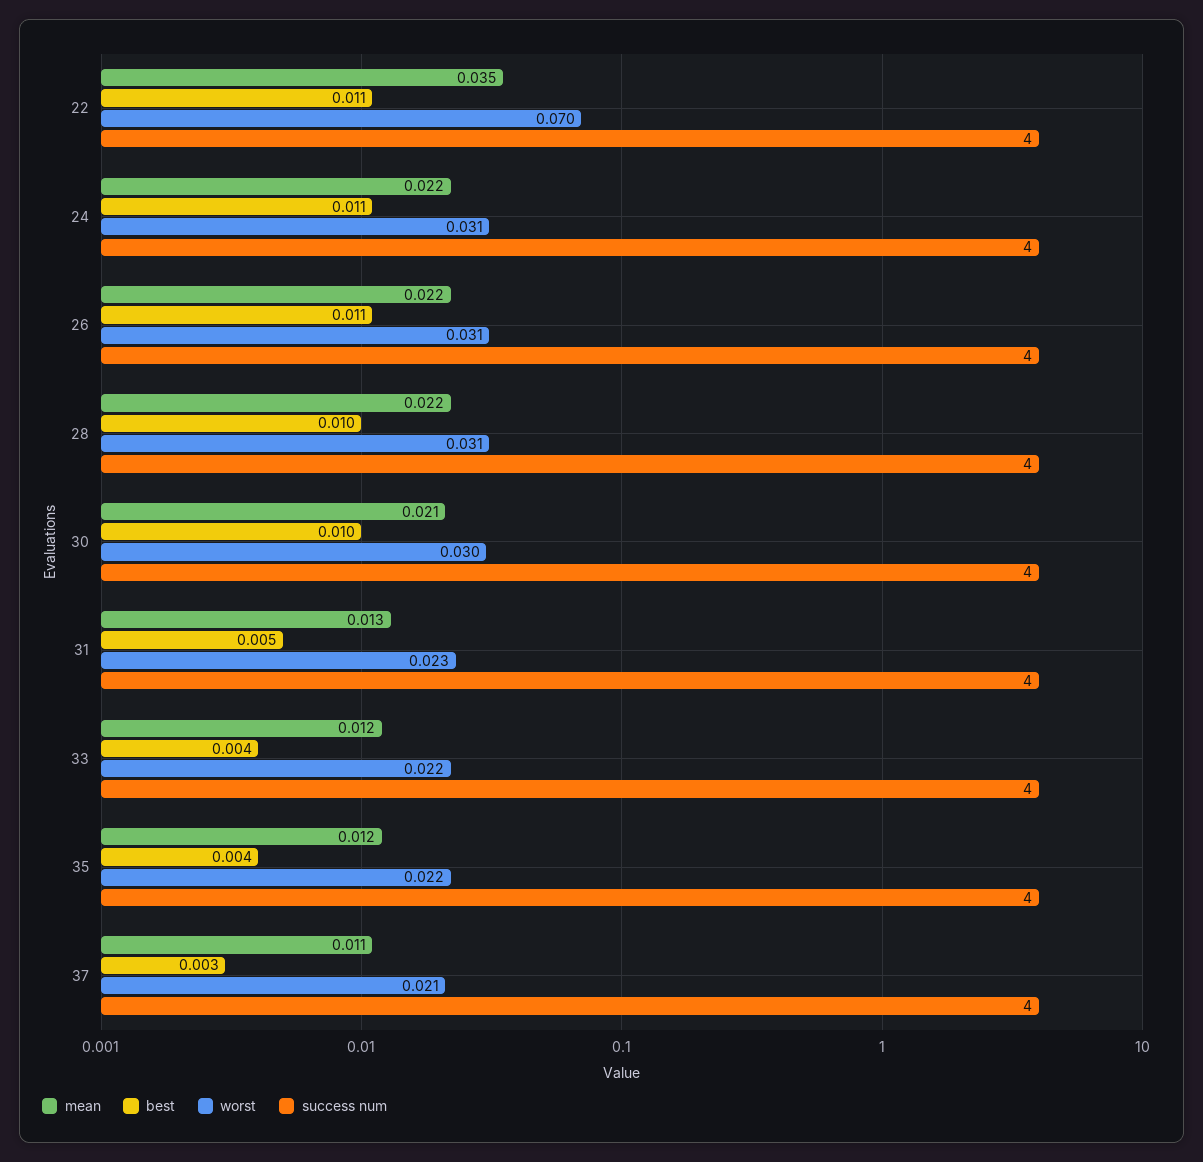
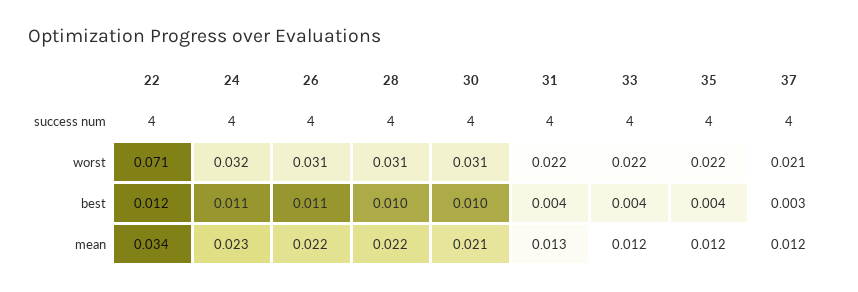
mean, 22: 0.035 -> 0.034
best, 22: 0.011 -> 0.012
worst, 22: 0.07 -> 0.071
mean, 24: 0.022 -> 0.023
worst, 24: 0.031 -> 0.032
worst, 30: 0.03 -> 0.031
best, 31: 0.005 -> 0.004
worst, 31: 0.023 -> 0.022
mean, 37: 0.011 -> 0.012

